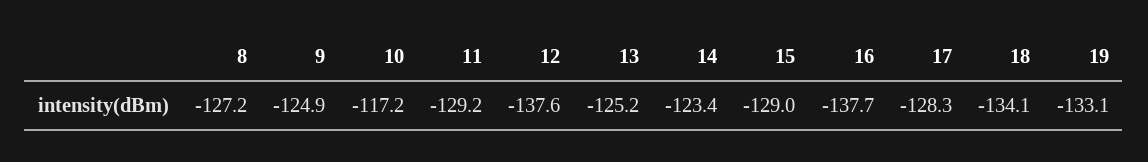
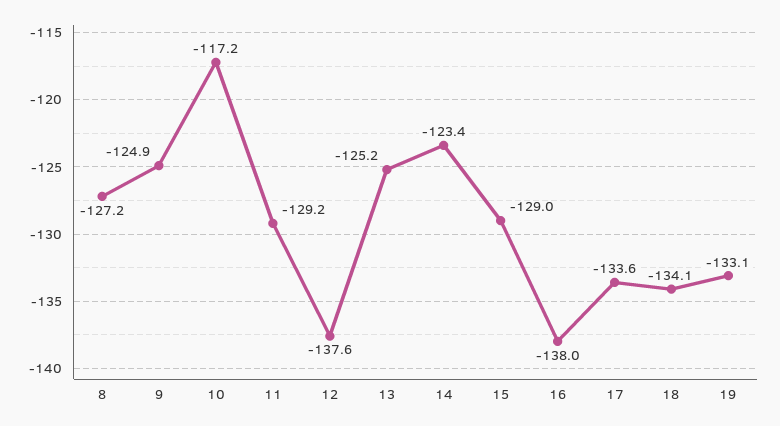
16: -137.7 -> -138
17: -128.3 -> -133.6

